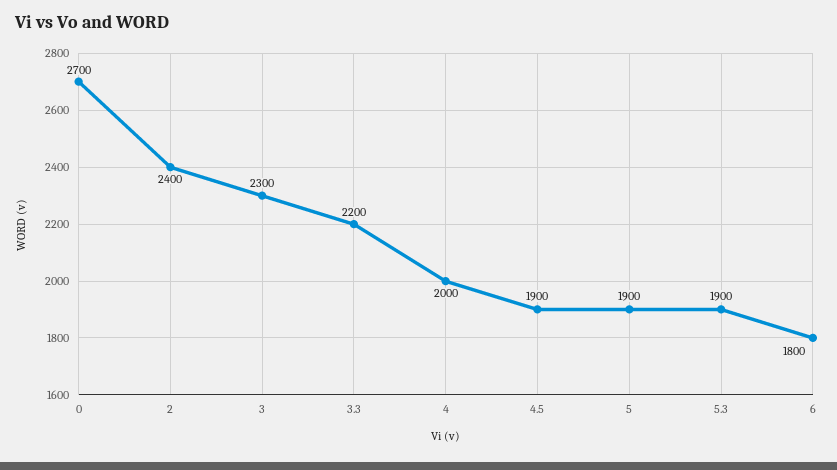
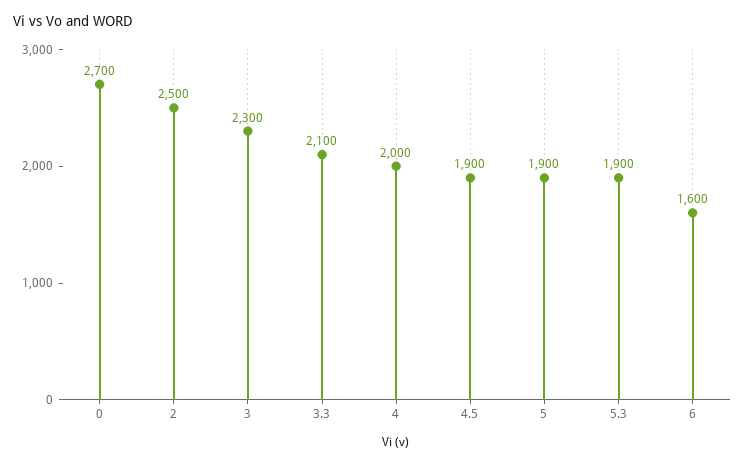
2: 2400 -> 2500
3.3: 2200 -> 2100
6: 1800 -> 1600

